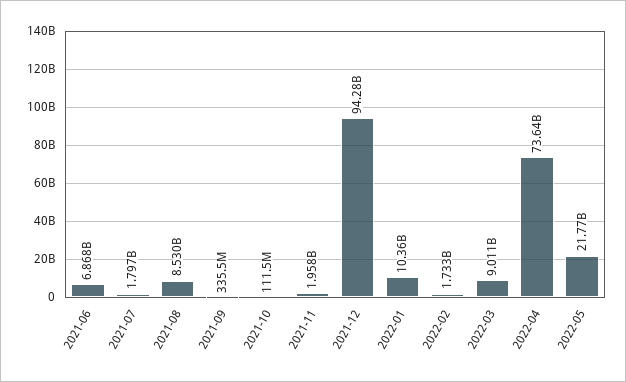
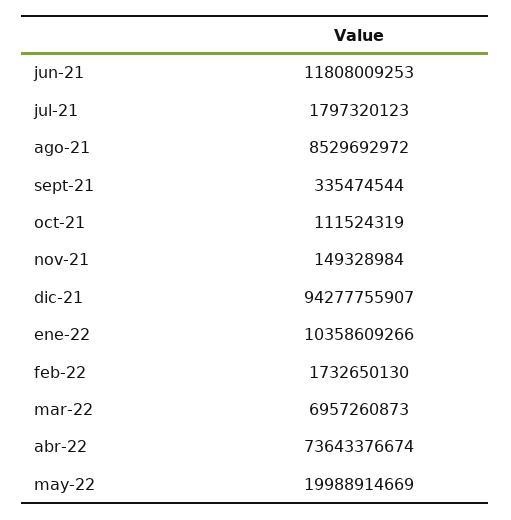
2021-06: 6868000000 -> 11808009253
2021-11: 1958000000 -> 149328984
2022-03: 9011000000 -> 6957260873
2022-05: 21770000000 -> 19988914669

